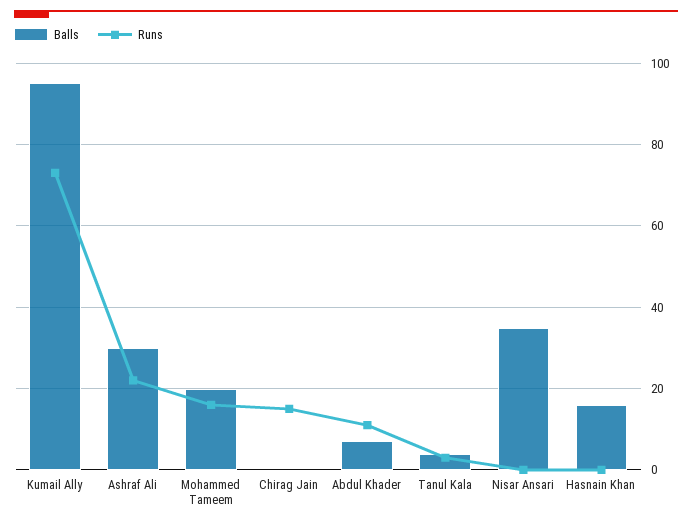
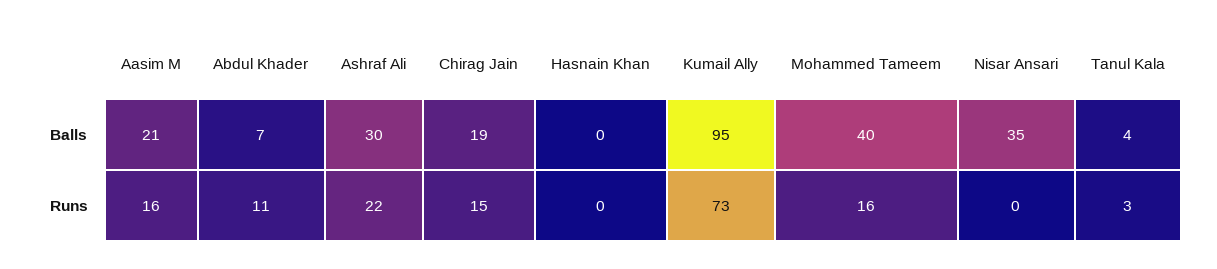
Balls, Mohammed Tameem: 20 -> 40
Balls, Chirag Jain: 0 -> 19
Balls, Hasnain Khan: 15 -> 0
Balls, Aasim M: none -> 21
Runs, Aasim M: none -> 16

